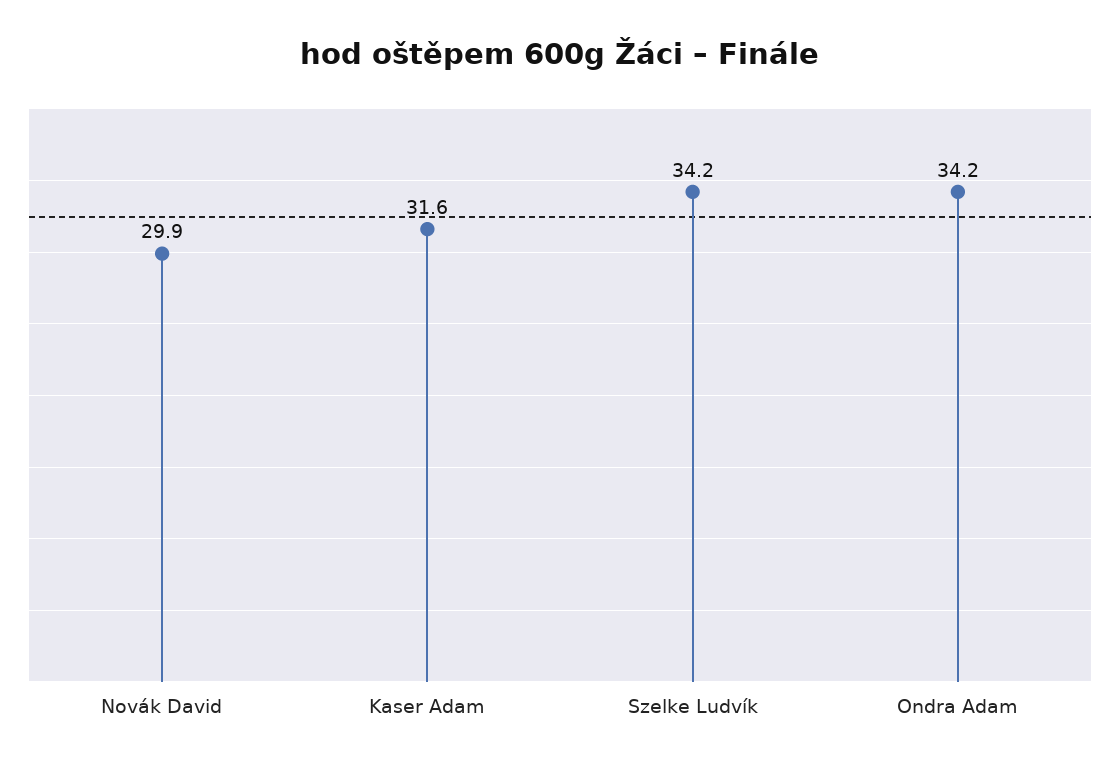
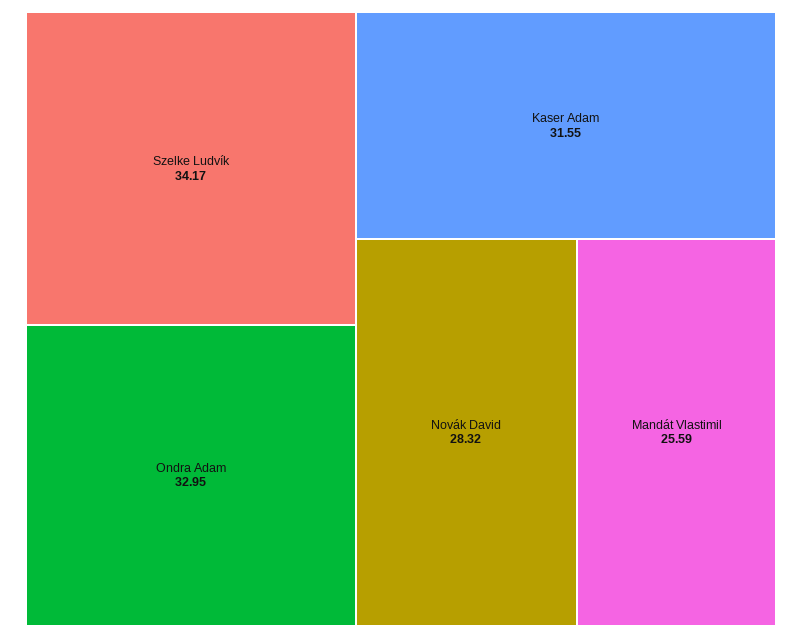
Novák David: 29.9 -> 28.32
Ondra Adam: 34.2 -> 32.95
Mandát Vlastimil: none -> 25.59

